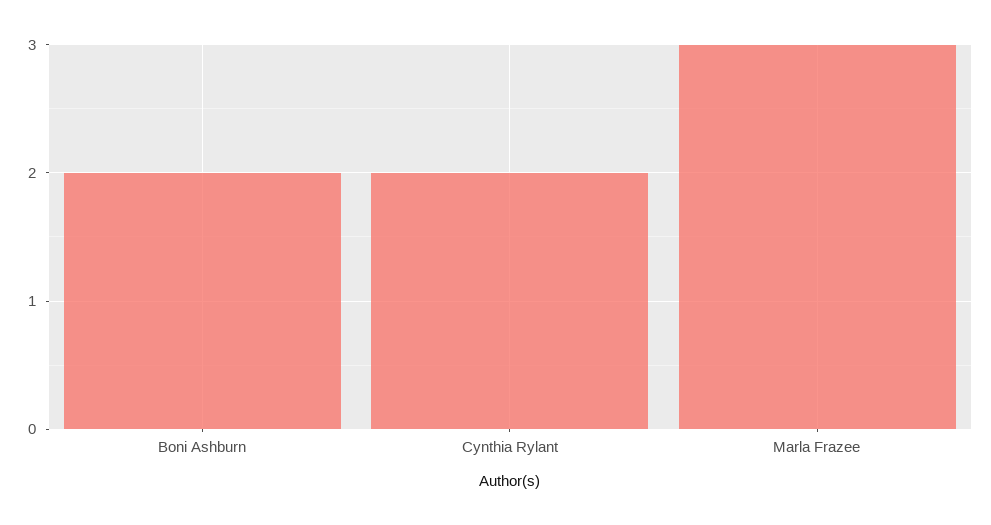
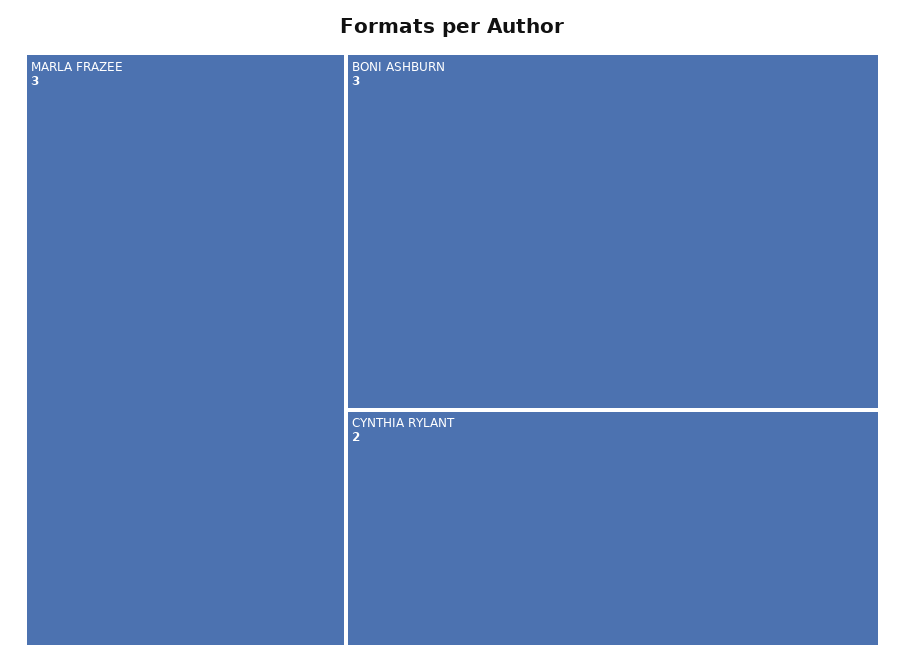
Boni Ashburn: 2 -> 3

